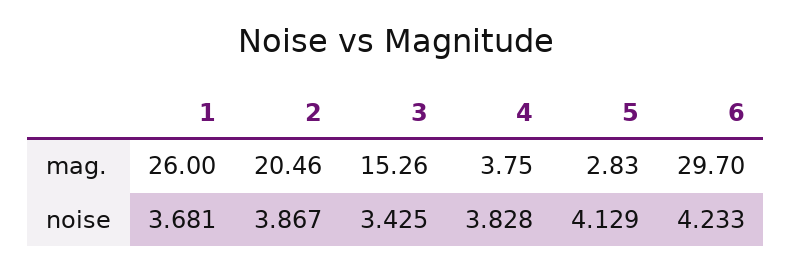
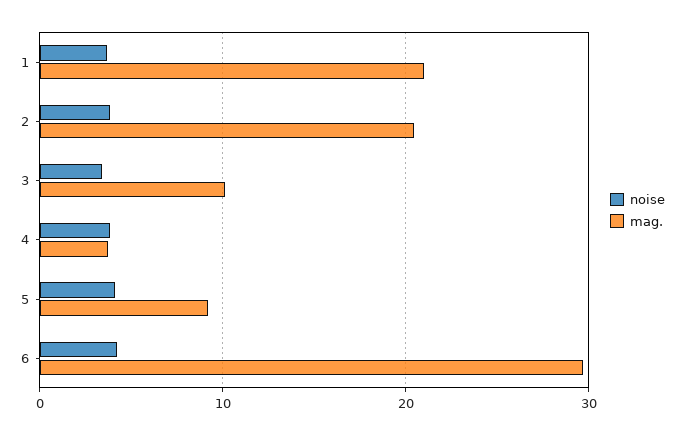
mag., 1: 26 -> 21
mag., 3: 15.26 -> 10
mag., 5: 2.83 -> 9

